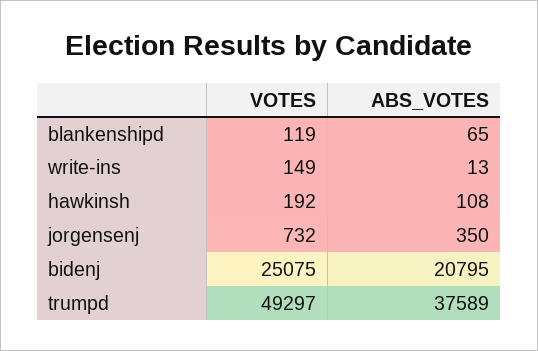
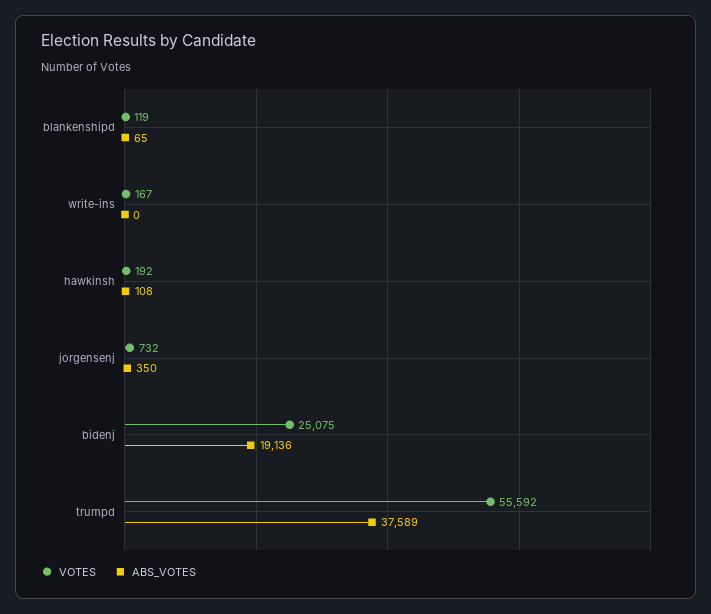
VOTES, write-ins: 149 -> 167
ABS_VOTES, write-ins: 13 -> 0
ABS_VOTES, bidenj: 20795 -> 19136
VOTES, trumpd: 49297 -> 55592

